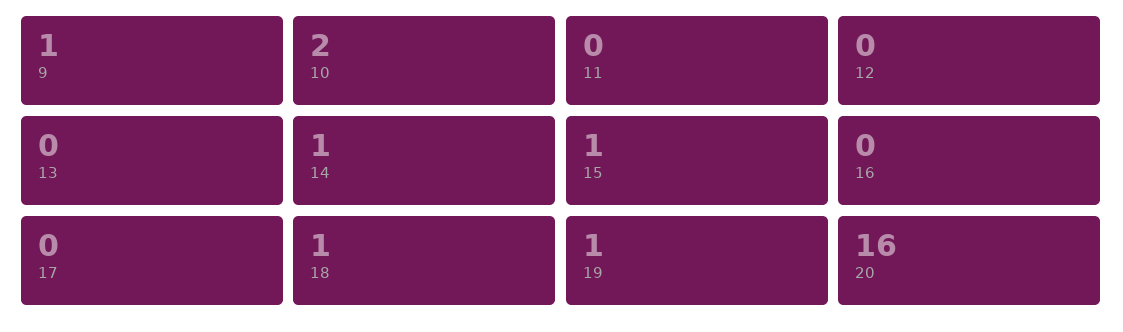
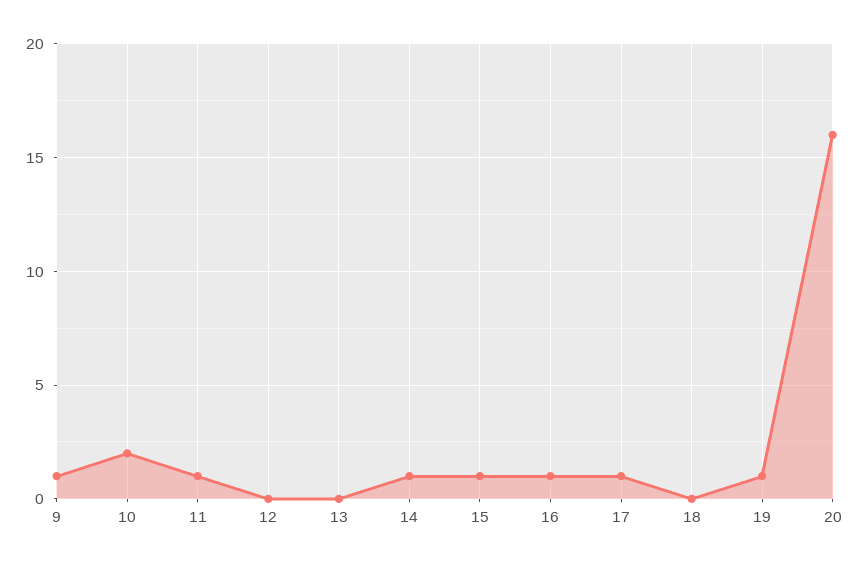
11: 0 -> 1
16: 0 -> 1
17: 0 -> 1
18: 1 -> 0

